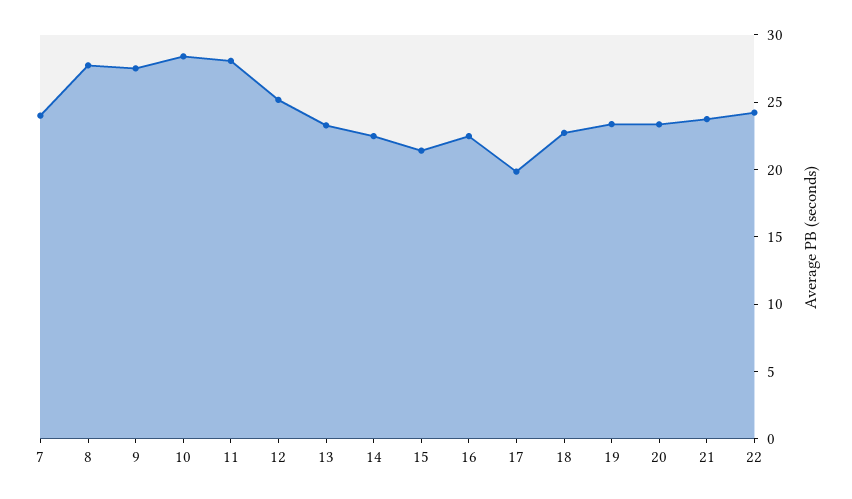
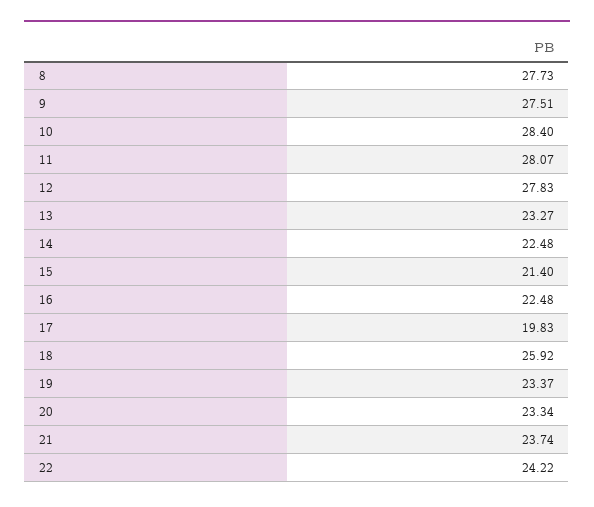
7: 24 -> none
12: 25 -> 27.83
18: 23 -> 25.92

